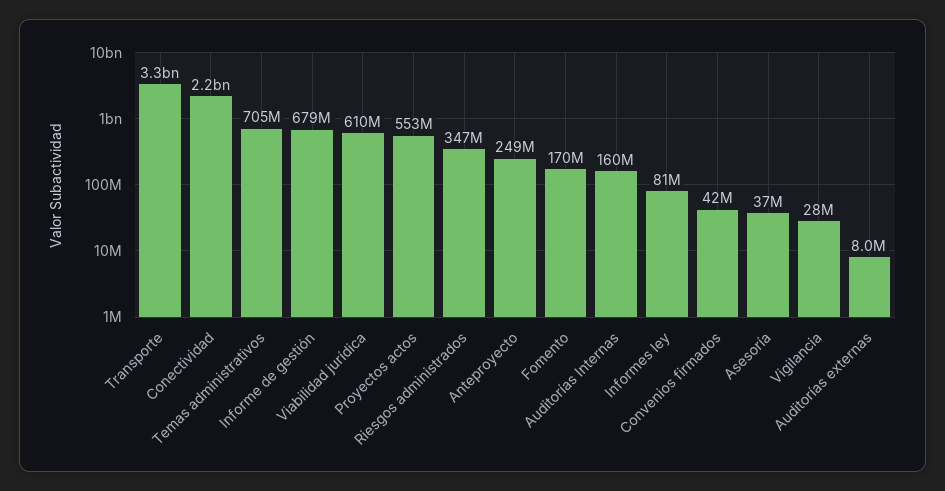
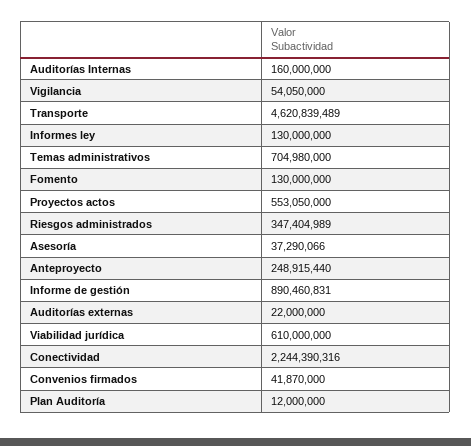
Transporte: 3300000000 -> 4620839489
Informe de gestión: 679000000 -> 890460831
Fomento: 170000000 -> 130000000
Informes ley: 81000000 -> 130000000
Vigilancia: 28000000 -> 54050000
Auditorías externas: 8000000 -> 22000000
Plan Auditoría: none -> 12000000

